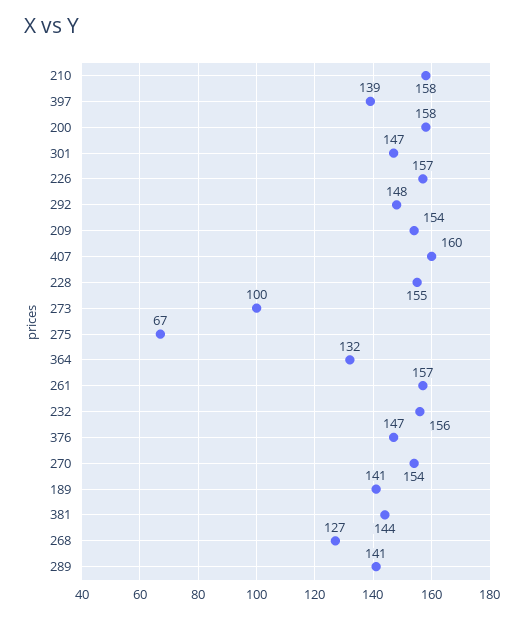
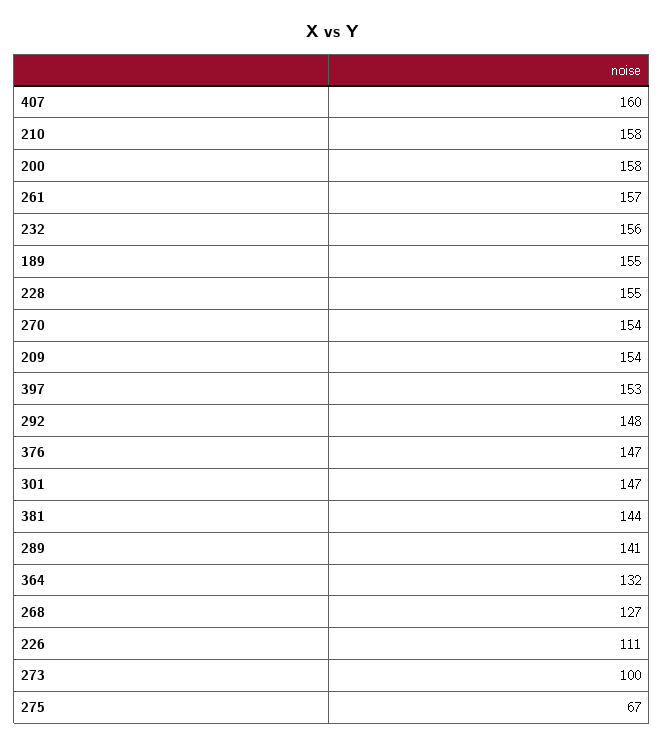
397: 139 -> 153
226: 157 -> 111
189: 141 -> 155

